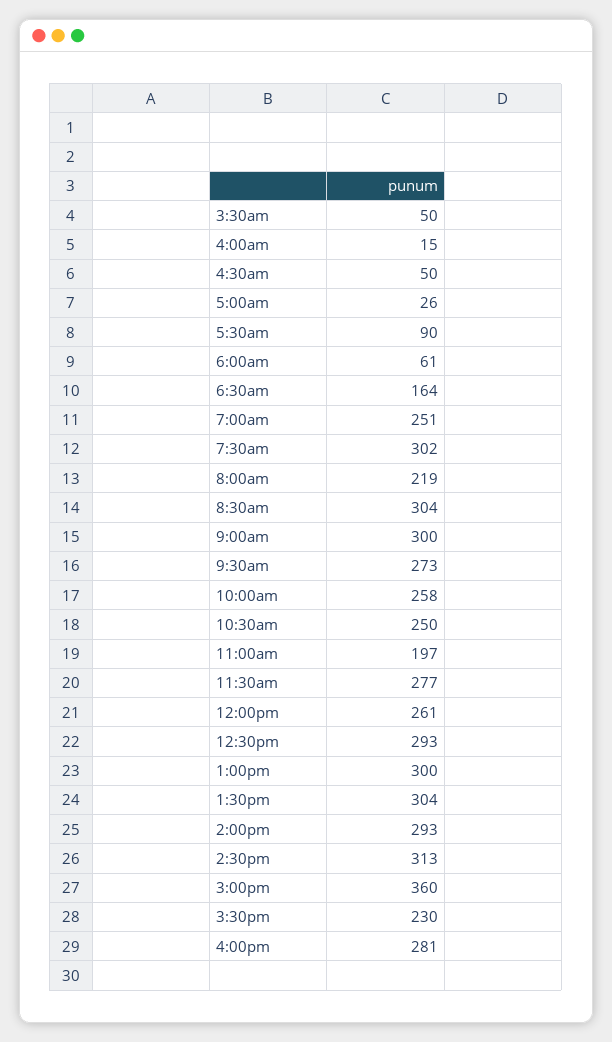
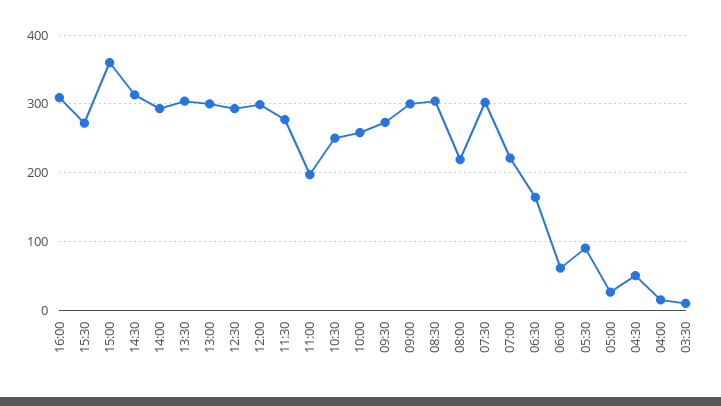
3:30am: 50 -> 10
7:00am: 251 -> 220
12:00pm: 261 -> 300
3:30pm: 230 -> 270
4:00pm: 281 -> 310

